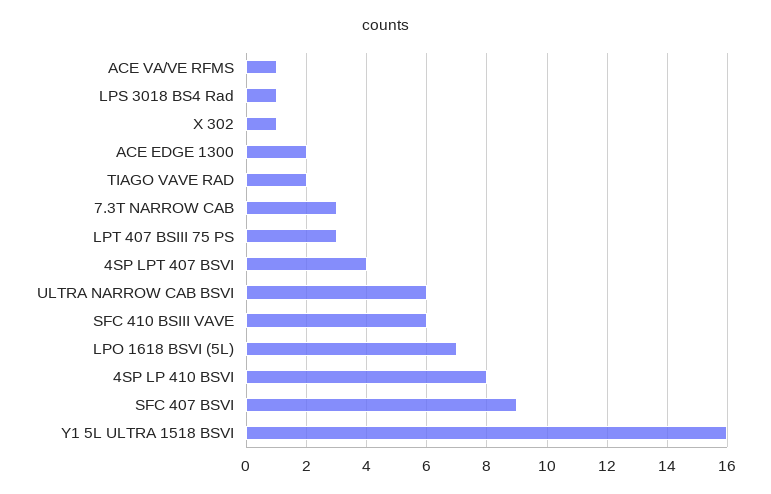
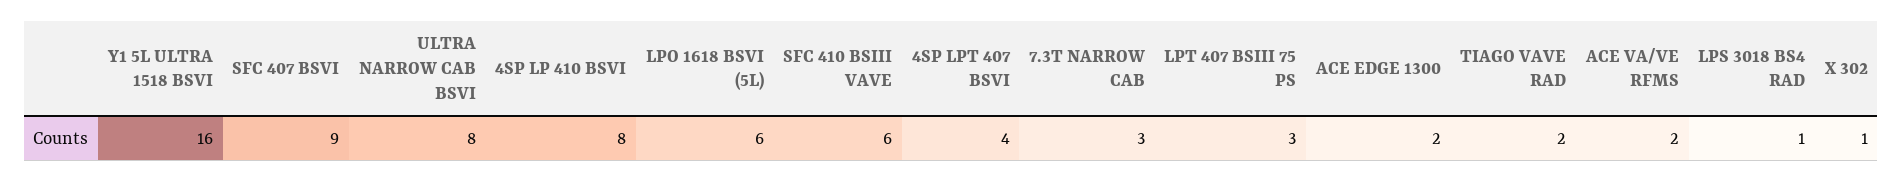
ACE VA/VE RFMS: 1 -> 2
ULTRA NARROW CAB BSVI: 6 -> 8
LPO 1618 BSVI (5L): 7 -> 6

